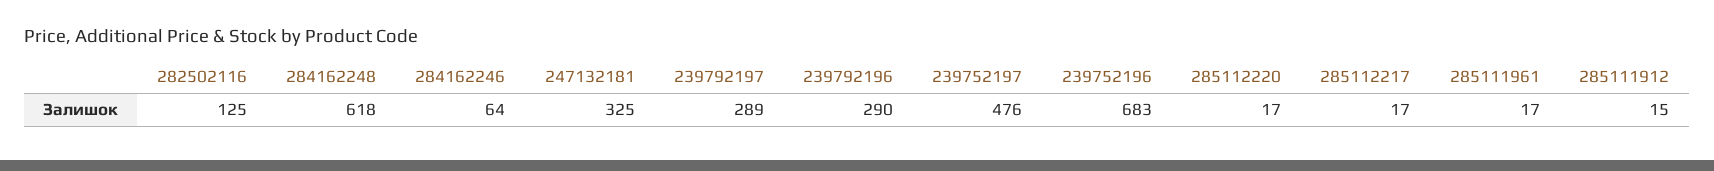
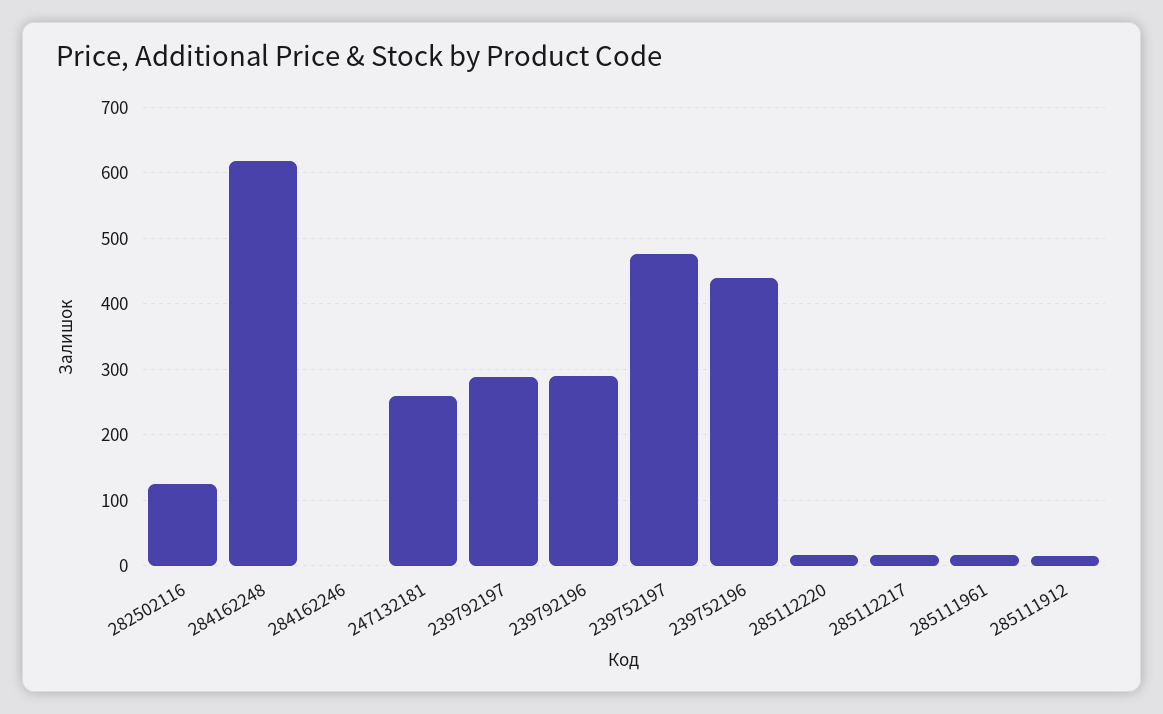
284162246: 64 -> 0
247132181: 325 -> 260
239752196: 683 -> 440

